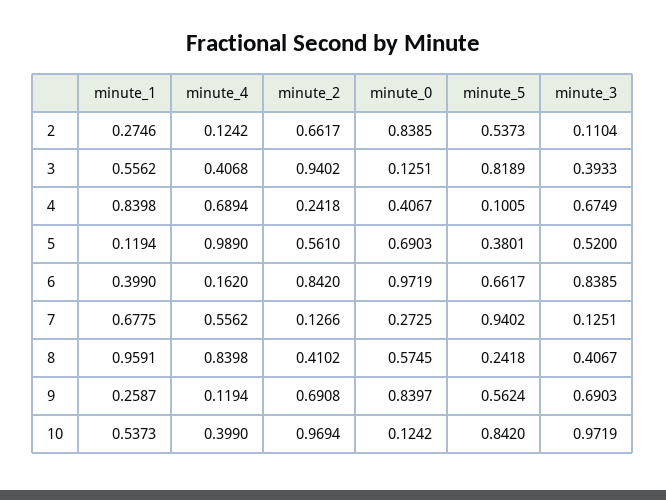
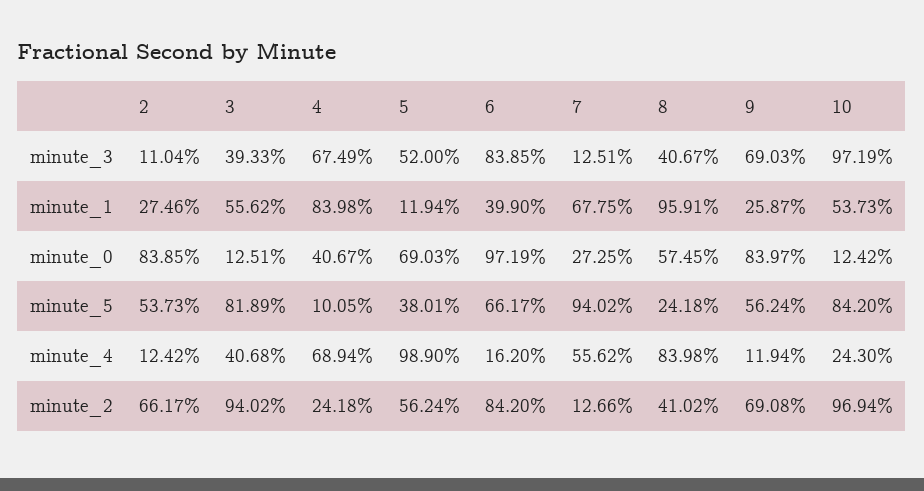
minute_2, 5: 0.561 -> 0.5624
minute_4, 10: 0.399 -> 0.243

